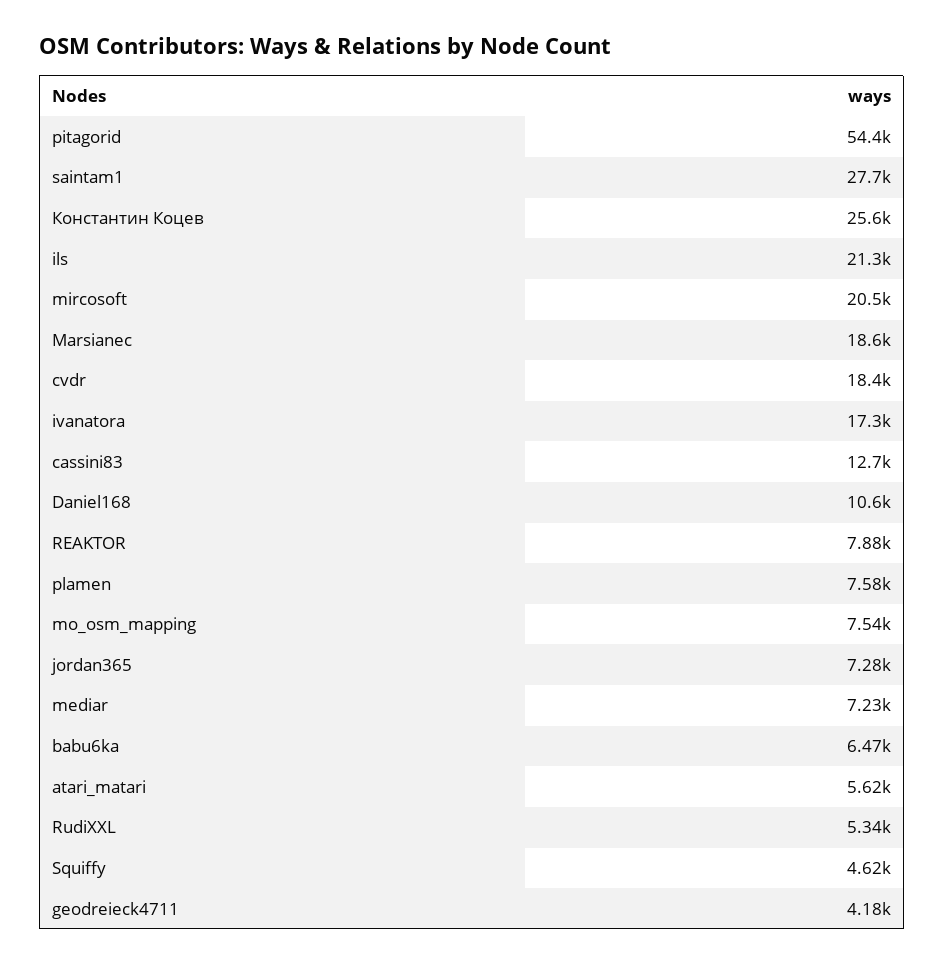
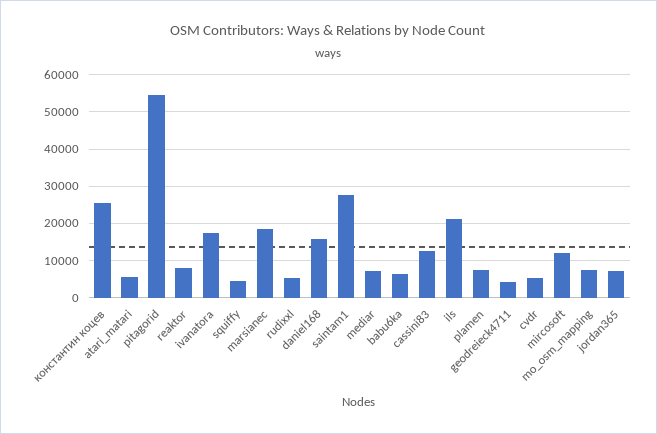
mircosoft: 20500 -> 12000
cvdr: 18400 -> 6000
Daniel168: 10600 -> 16000

